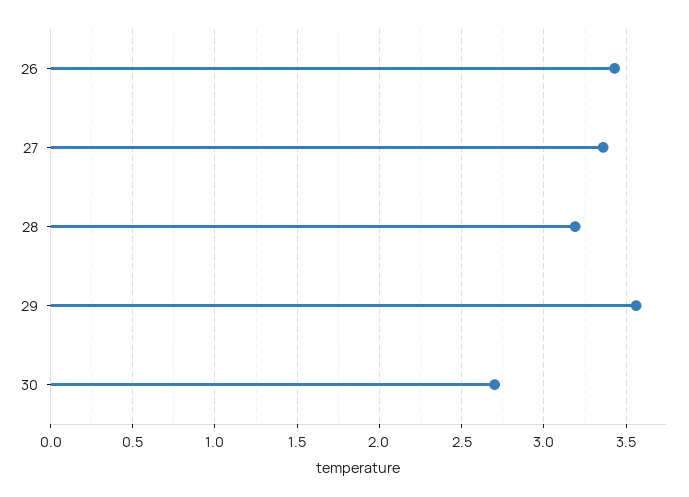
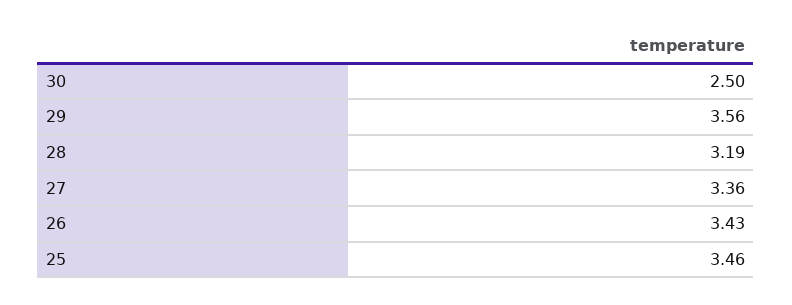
30: 2.7 -> 2.5
25: none -> 3.46

